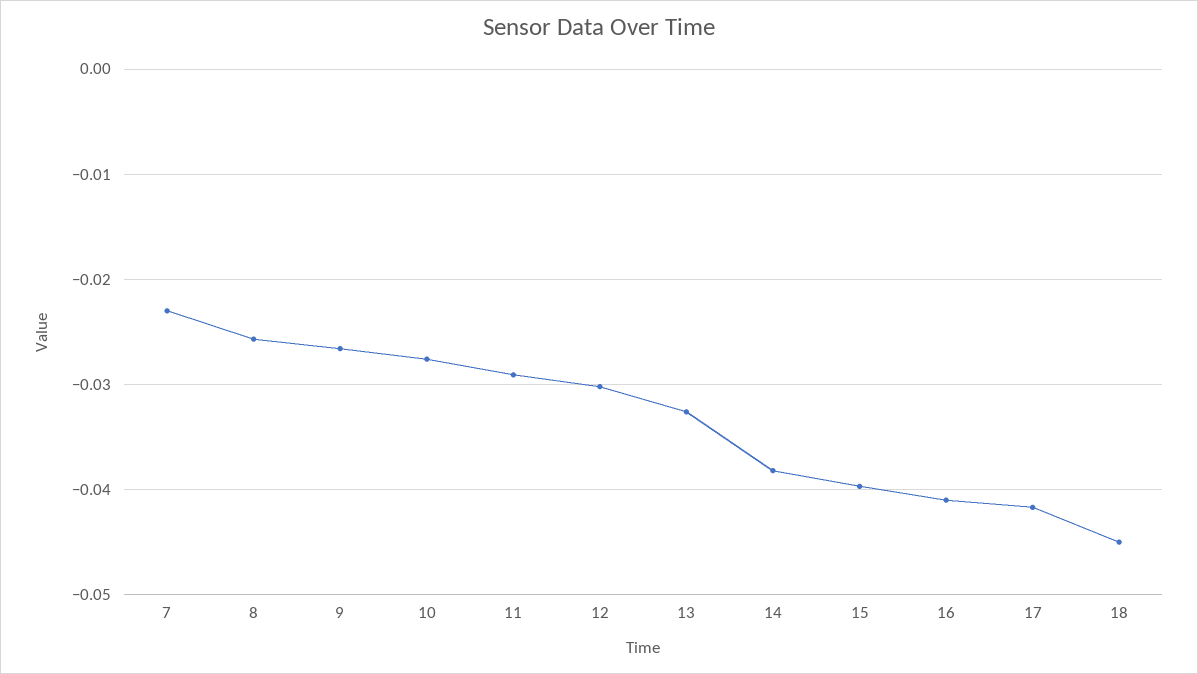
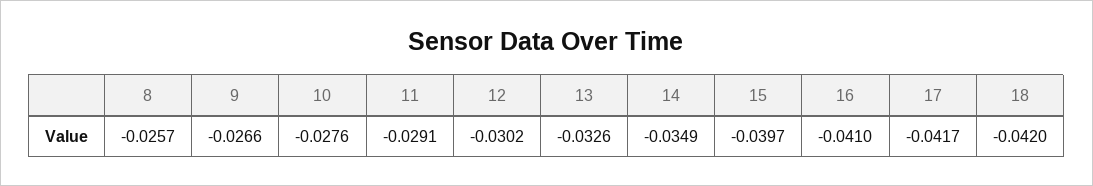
7: -0.023 -> none
14: -0.038 -> -0.0349
18: -0.045 -> -0.042

